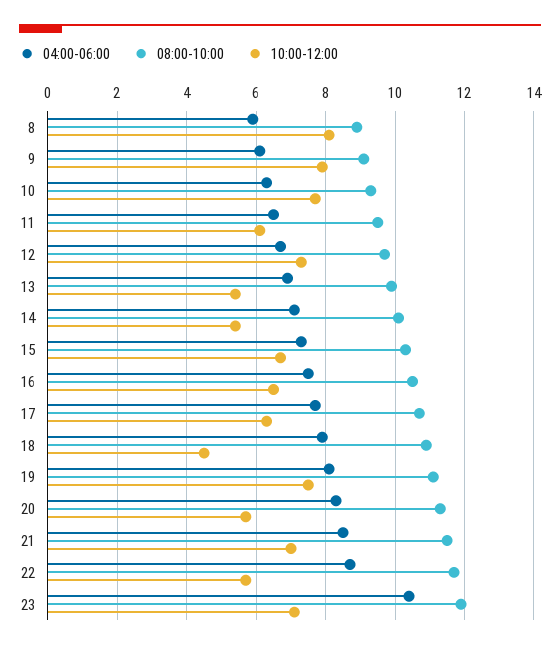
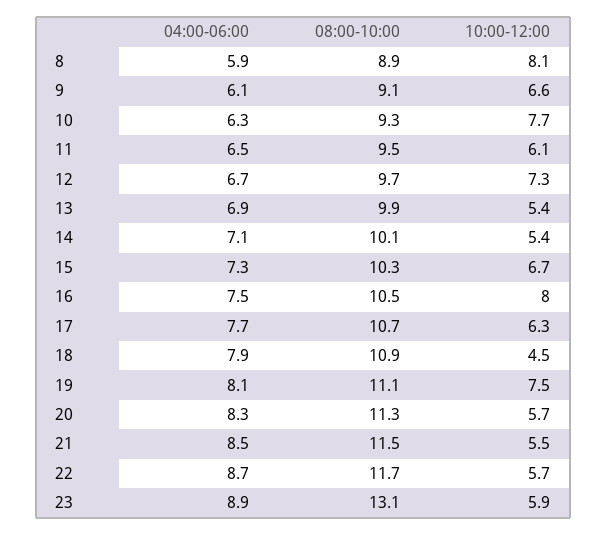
10:00-12:00, 9: 8 -> 6.6
10:00-12:00, 16: 6.5 -> 8
10:00-12:00, 21: 7 -> 5.5
04:00-06:00, 23: 10.5 -> 8.9
08:00-10:00, 23: 12 -> 13.1
10:00-12:00, 23: 7 -> 5.9

